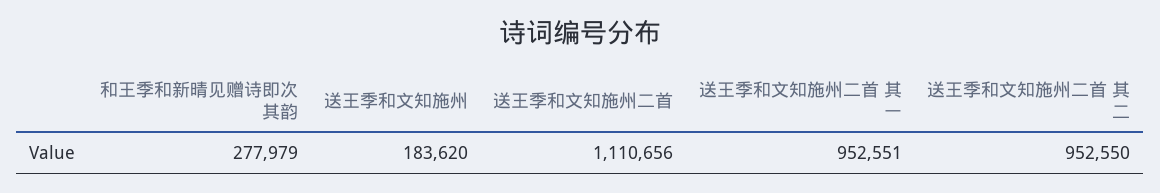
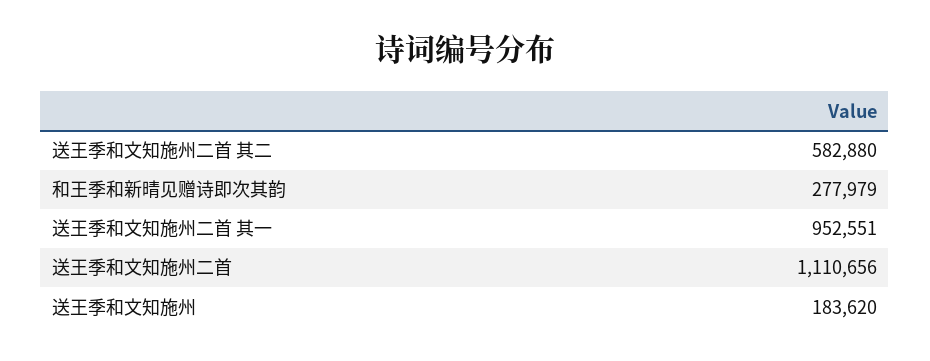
送王季和文知施州二首 其二: 952550 -> 582880

